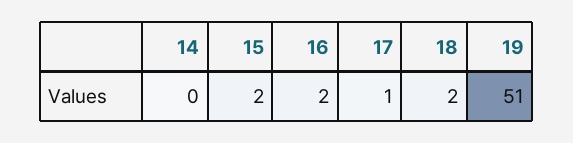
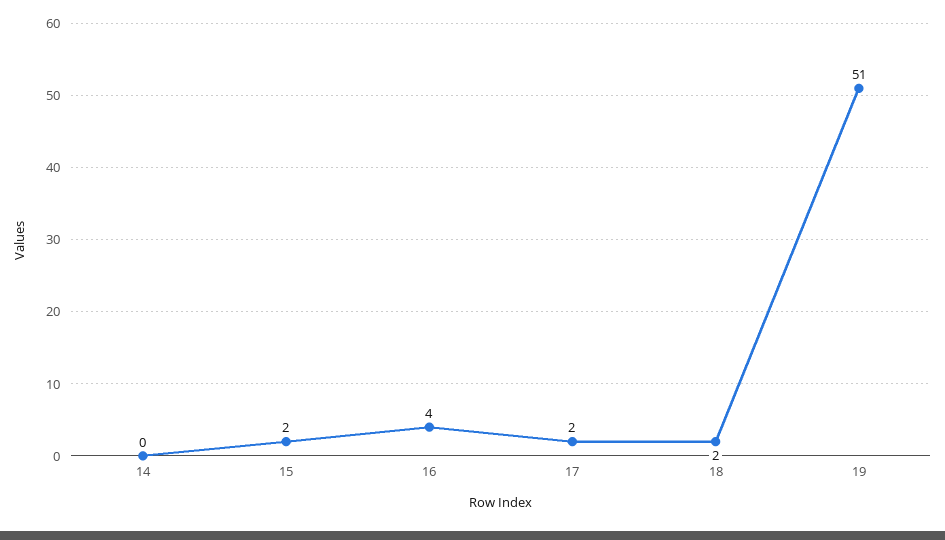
16: 2 -> 4
17: 1 -> 2

